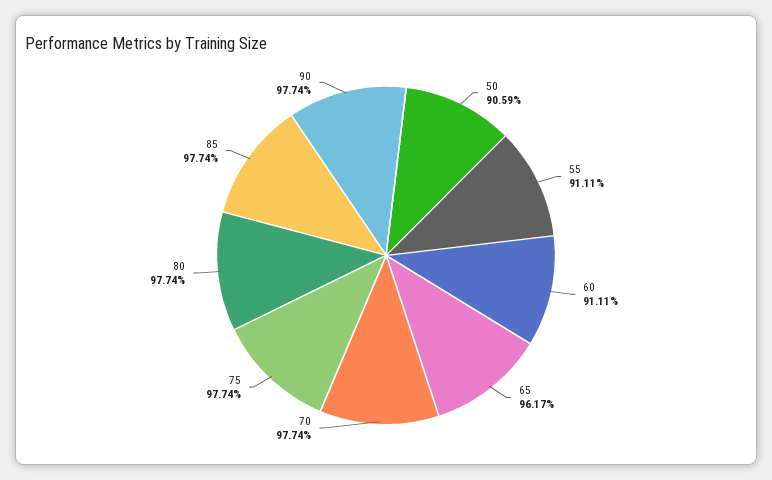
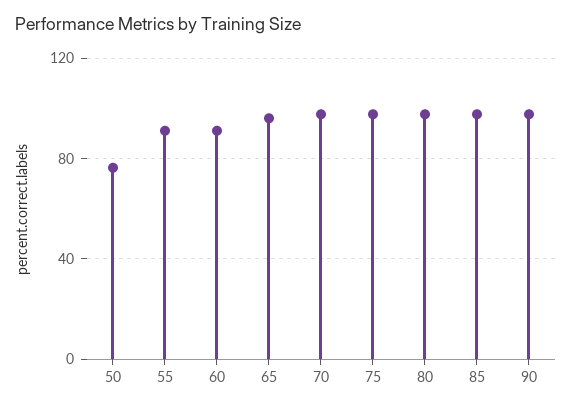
50: 90.59 -> 75

